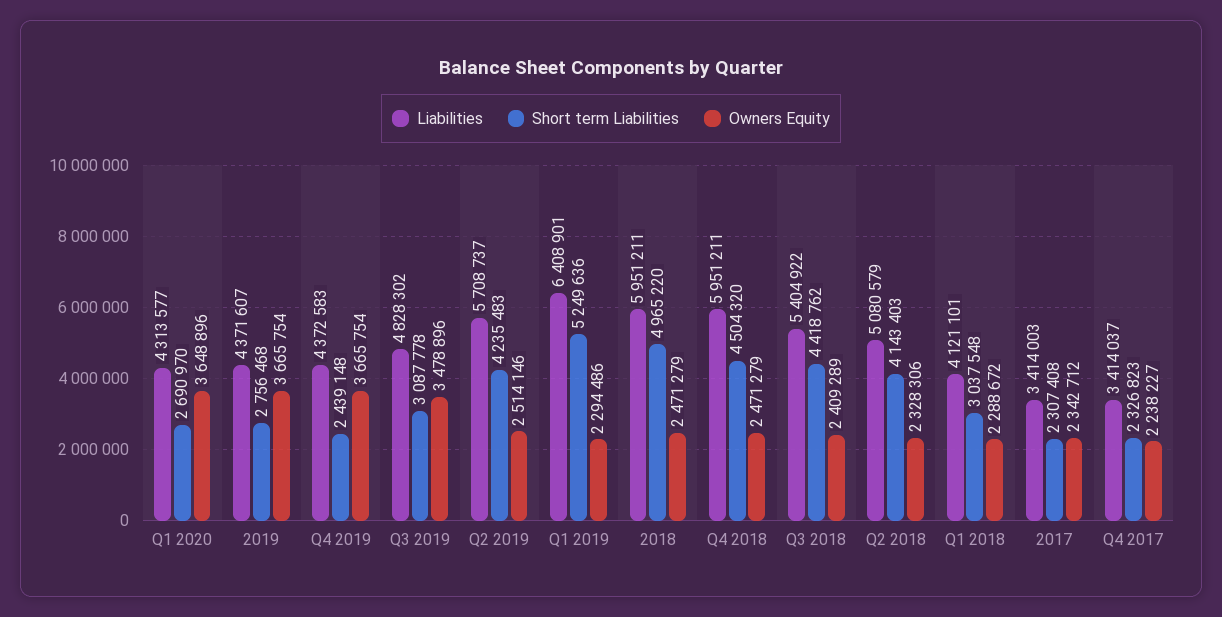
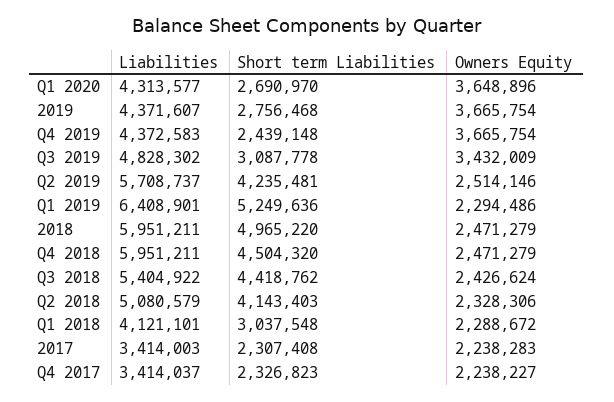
Owners Equity, Q3 2019: 3478896 -> 3432009
Short term Liabilities, Q2 2019: 4235483 -> 4235481
Owners Equity, Q3 2018: 2409289 -> 2426624
Owners Equity, 2017: 2342712 -> 2238283

